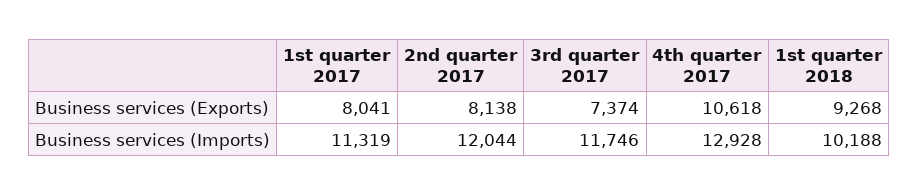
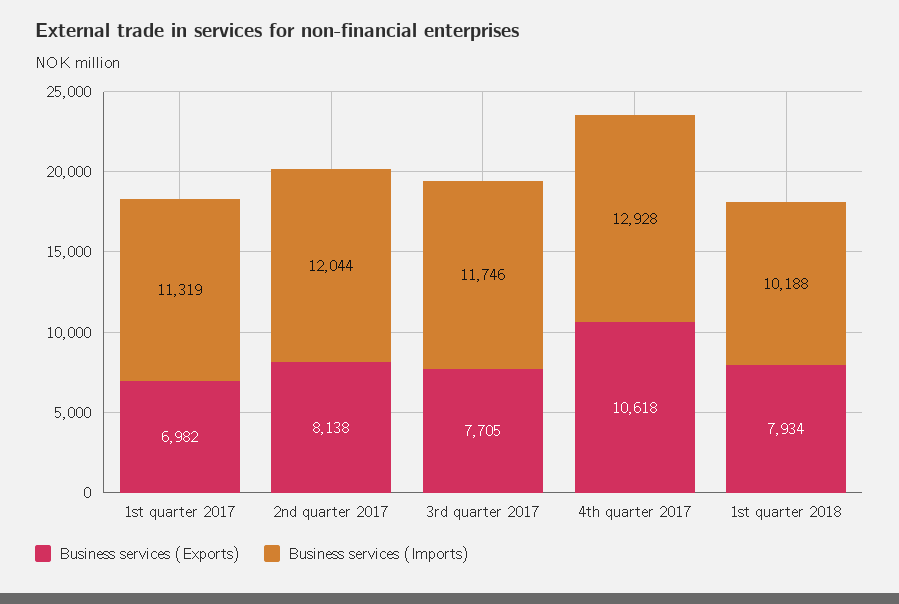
Business services (Exports), 1st quarter 2017: 8041 -> 6982
Business services (Exports), 3rd quarter 2017: 7374 -> 7705
Business services (Exports), 1st quarter 2018: 9268 -> 7934

